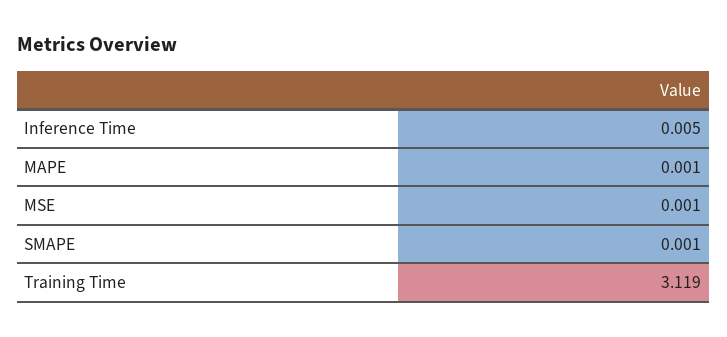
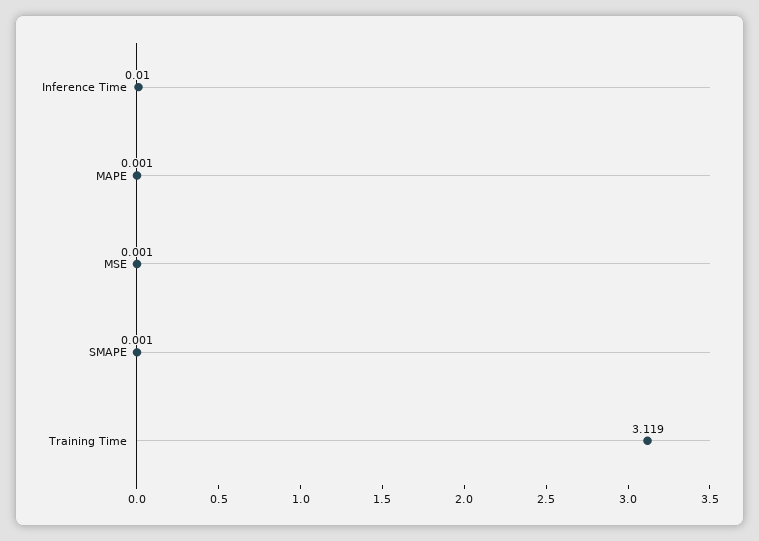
Inference Time: 0.005 -> 0.01

